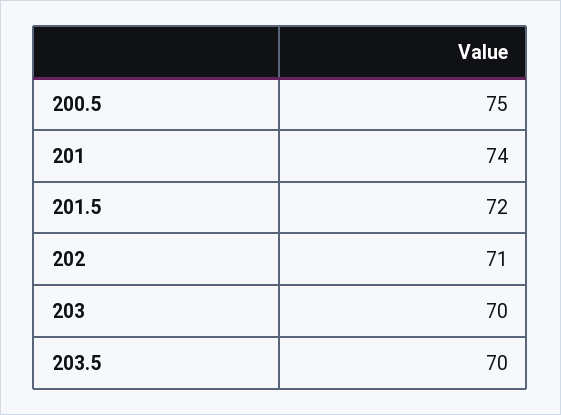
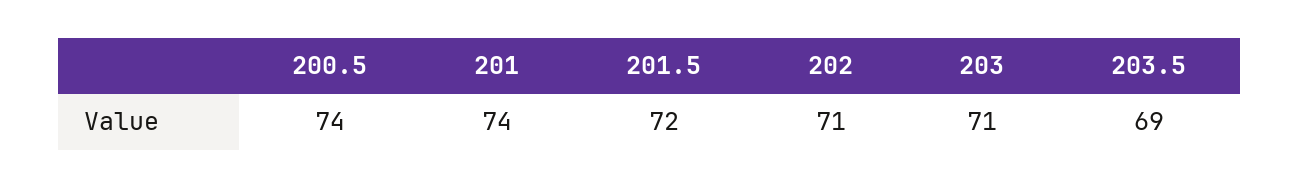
200.5: 75 -> 74
203: 70 -> 71
203.5: 70 -> 69

